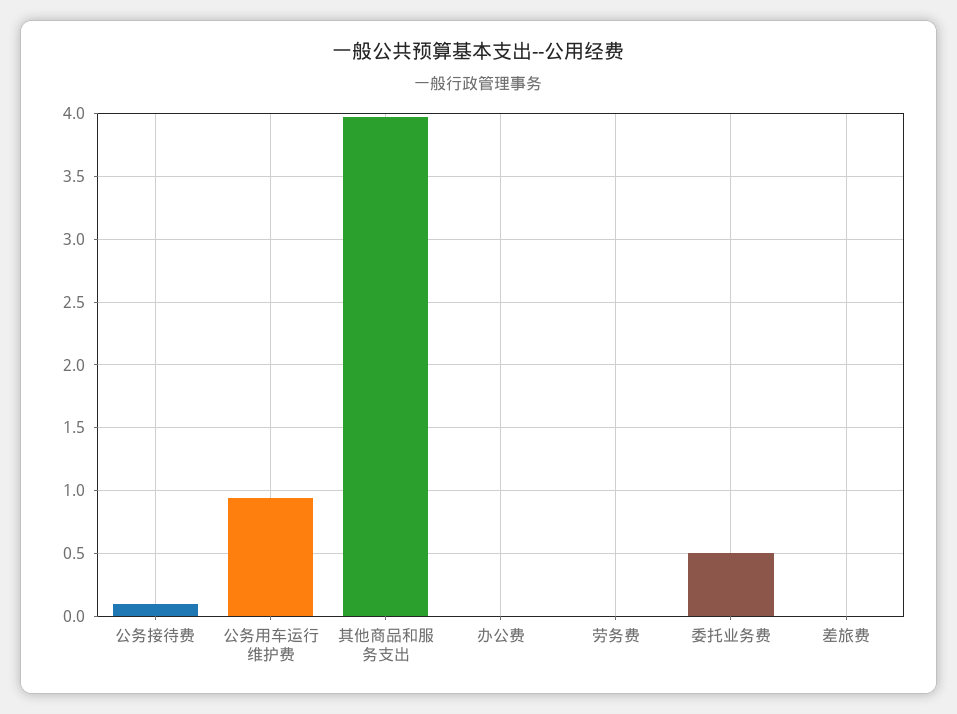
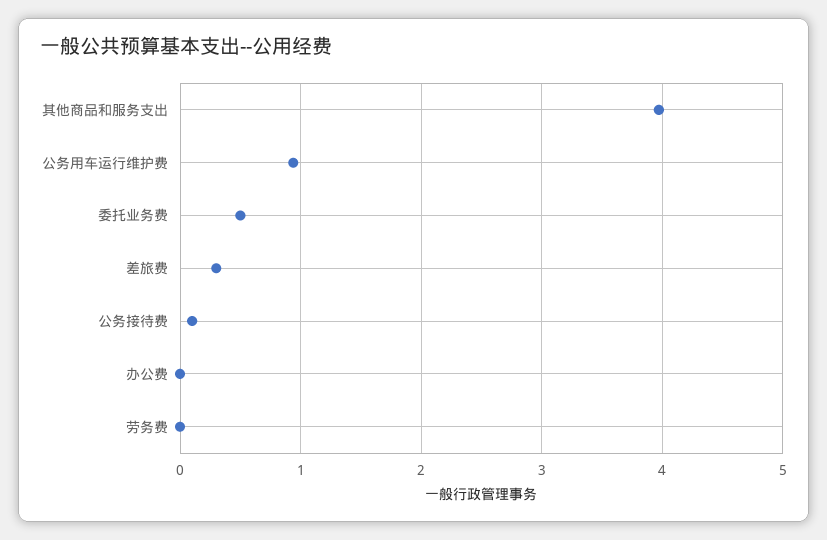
差旅费: 0 -> 0.3

